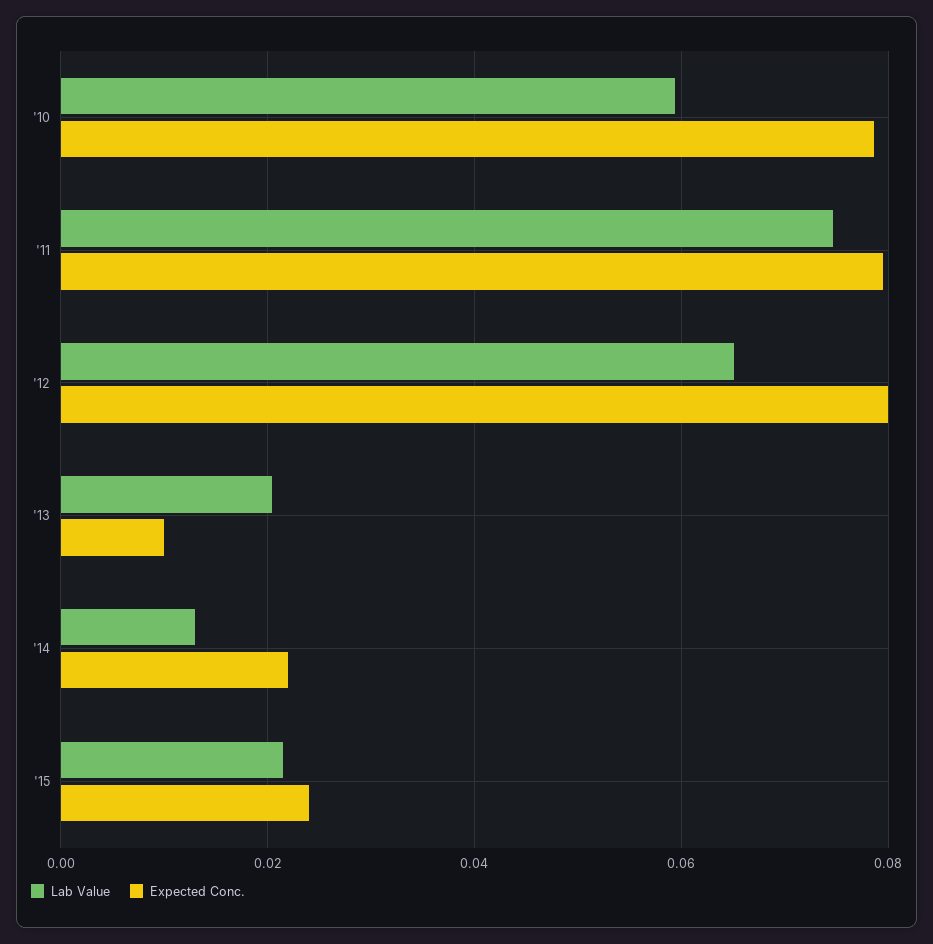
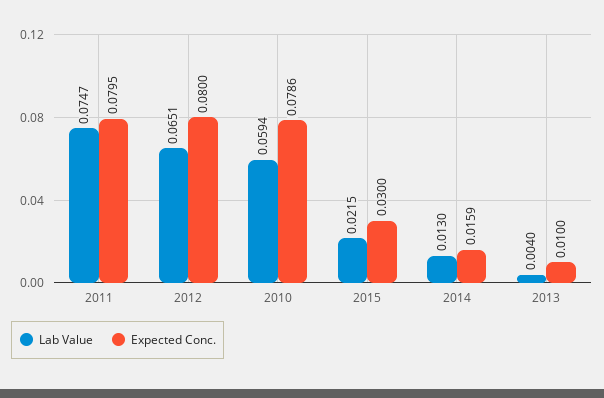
Lab Value, '13: 0.02 -> 0.004
Expected Conc., '14: 0.022 -> 0.0159
Expected Conc., '15: 0.024 -> 0.03

